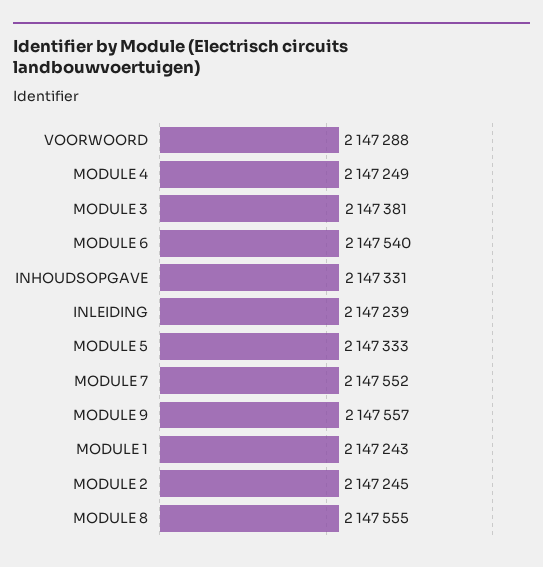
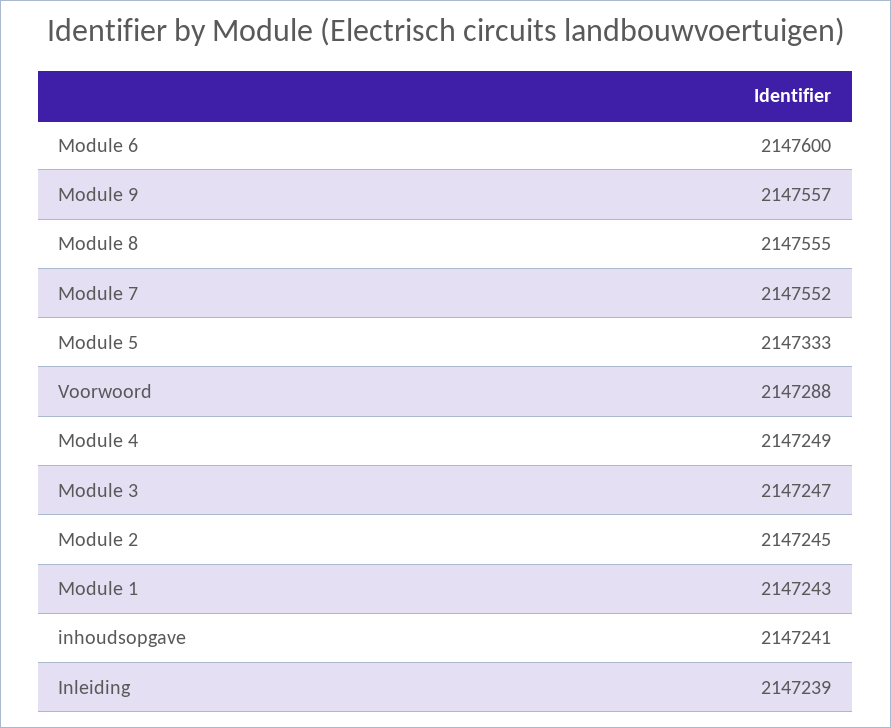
MODULE 3: 2147381 -> 2147247
MODULE 6: 2147540 -> 2147600
INHOUDSOPGAVE: 2147331 -> 2147241

